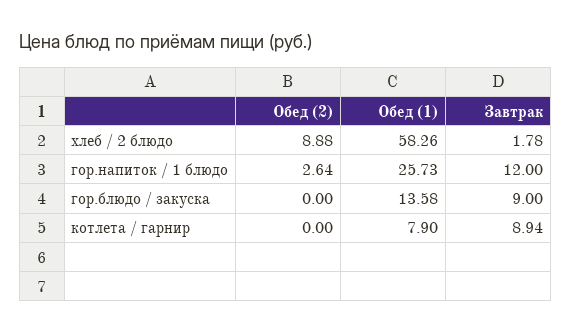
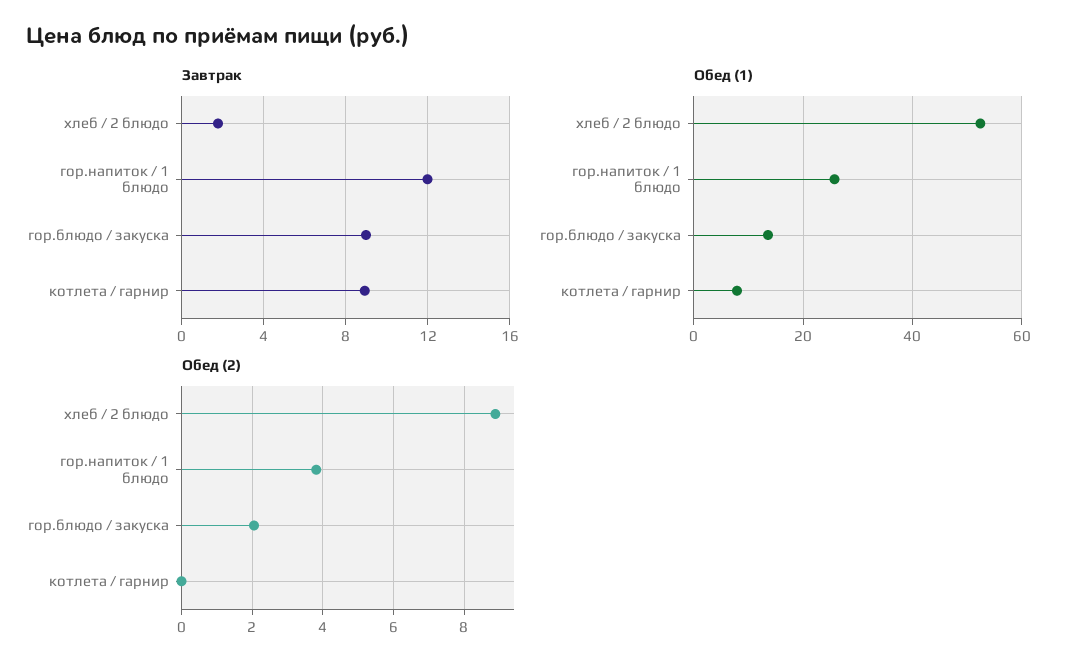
Обед (1), хлеб / 2 блюдо: 58.26 -> 52
Обед (2), гор.напиток / 1 блюдо: 2.64 -> 3.8
Обед (2), гор.блюдо / закуска: 0 -> 2

